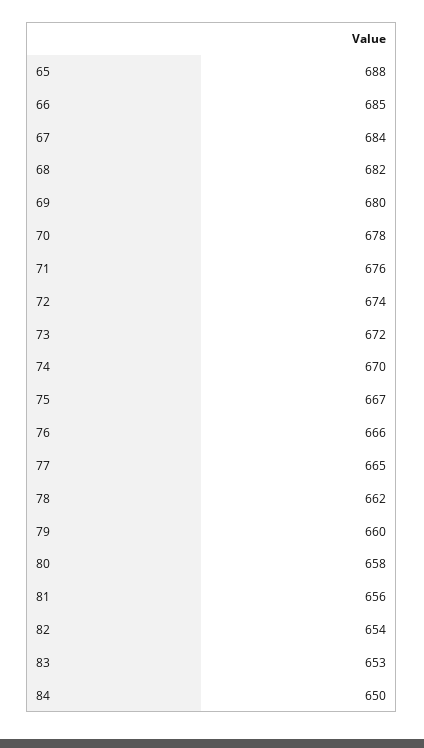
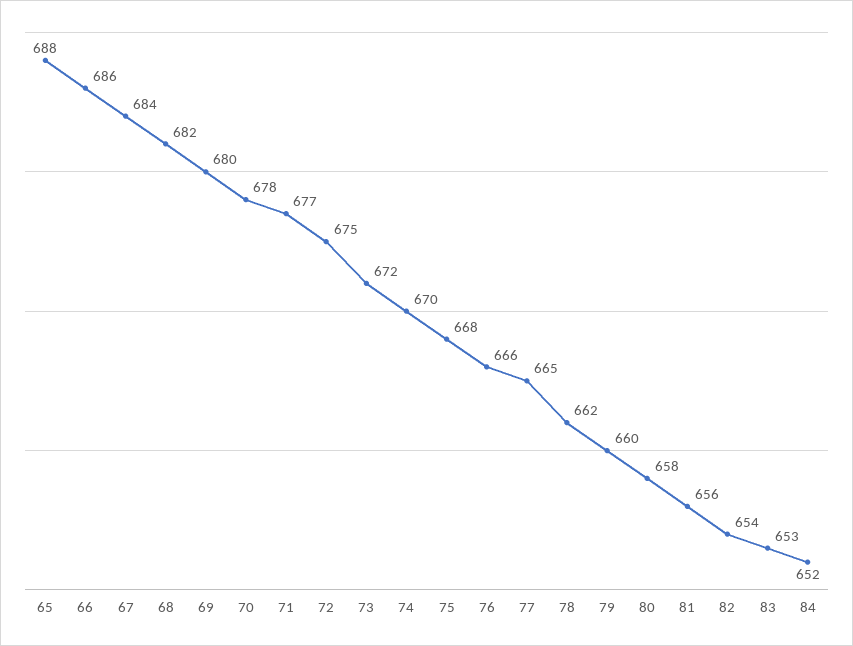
66: 685 -> 686
71: 676 -> 677
72: 674 -> 675
75: 667 -> 668
84: 650 -> 652

